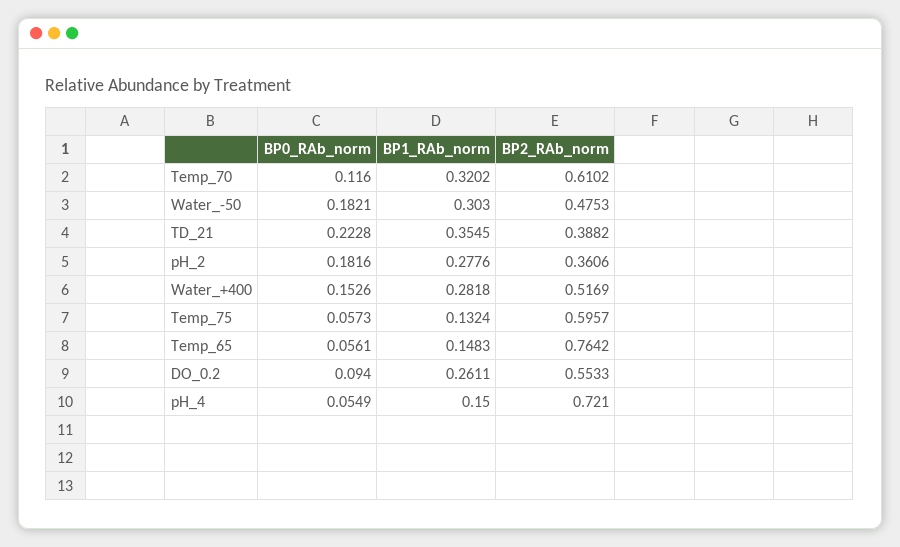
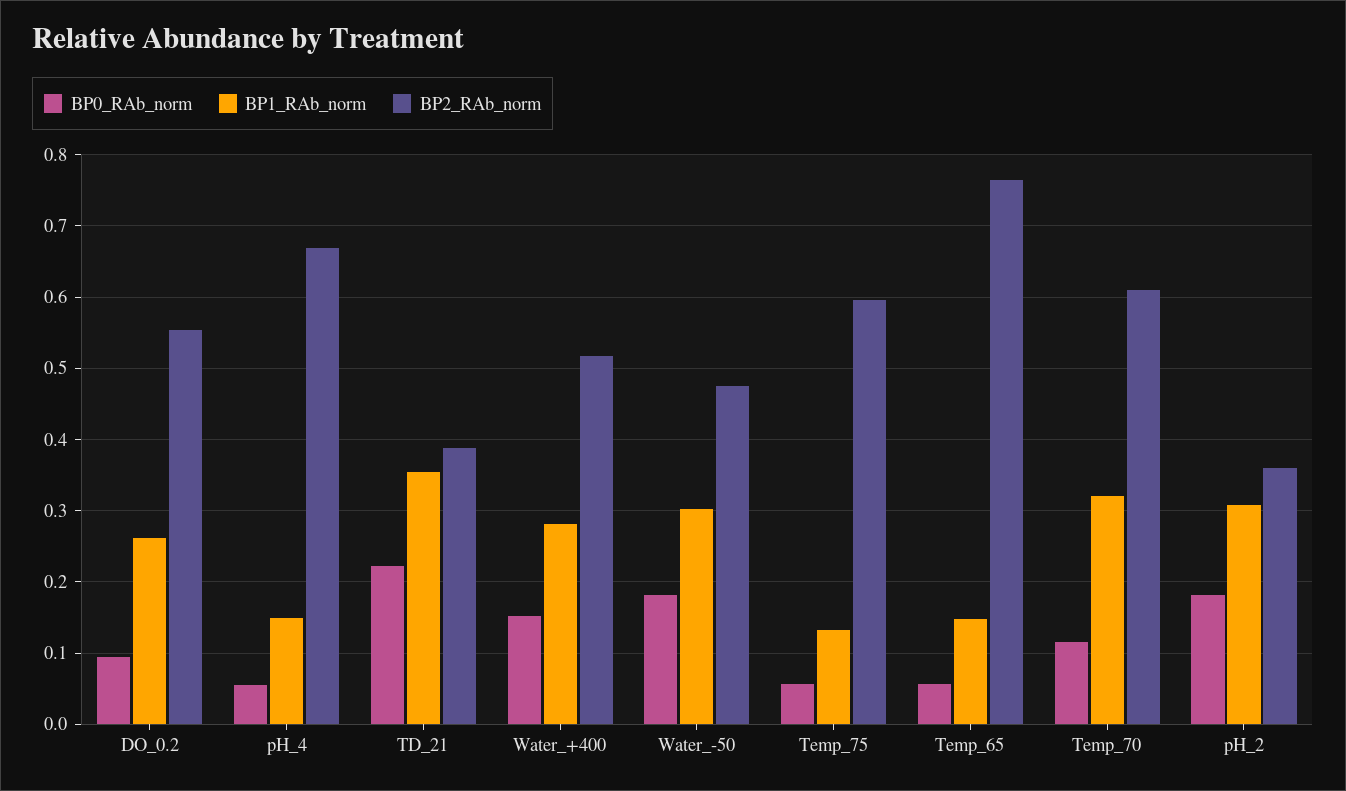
BP1_RAb_norm, pH_2: 0.2776 -> 0.31
BP2_RAb_norm, pH_4: 0.721 -> 0.67

